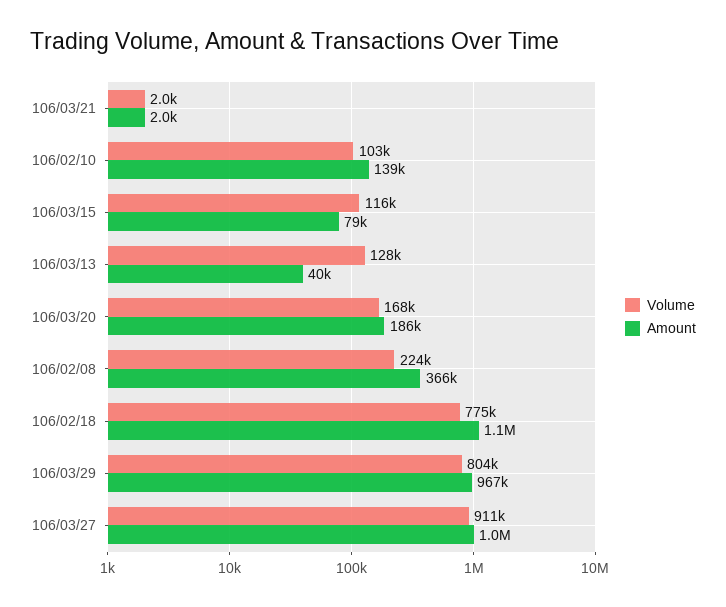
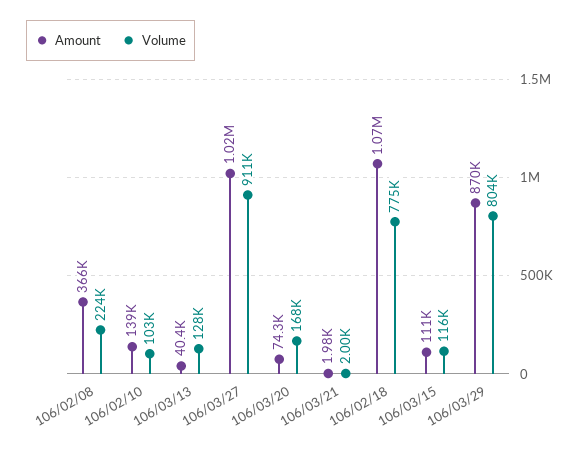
Amount, 106/03/15: 79000 -> 111000
Amount, 106/03/20: 186000 -> 74300
Amount, 106/03/29: 967000 -> 870000

